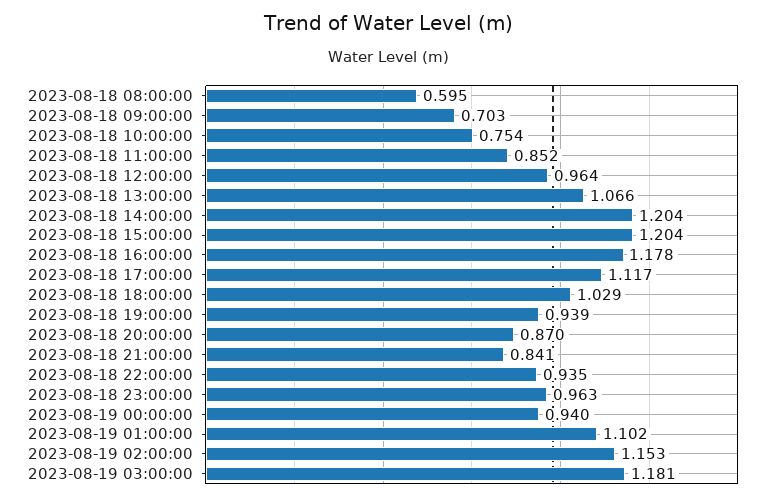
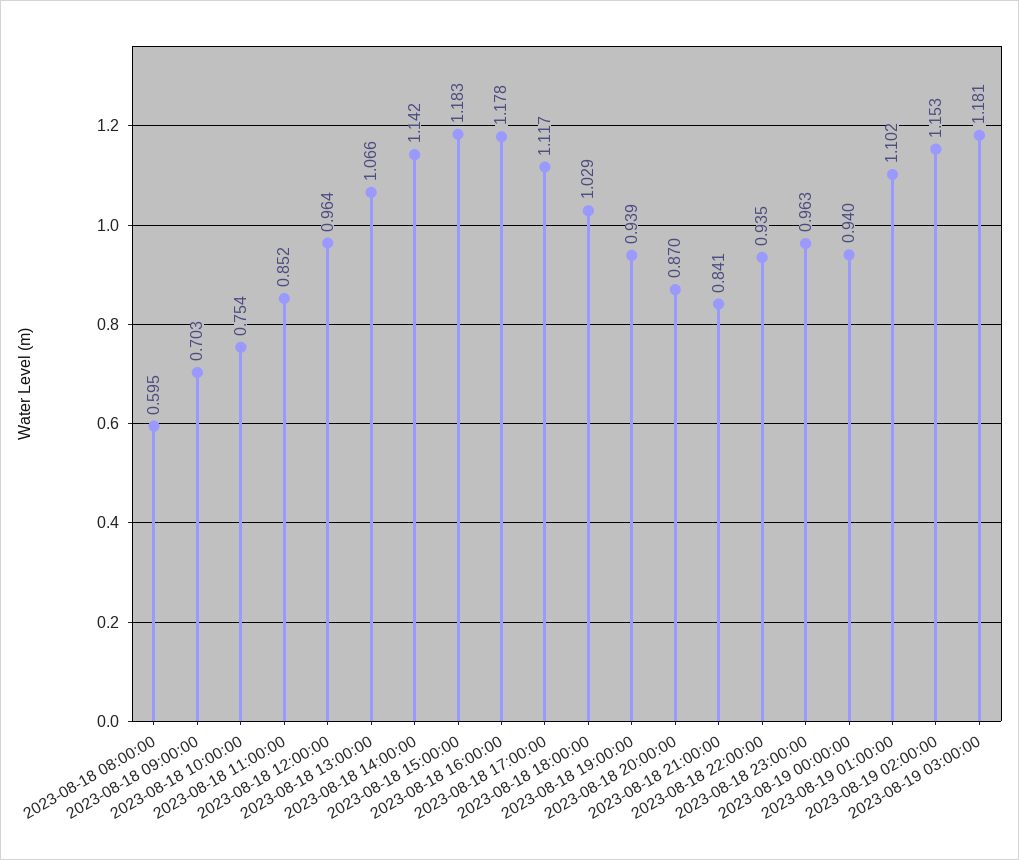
2023-08-18 14:00:00: 1.204 -> 1.142
2023-08-18 15:00:00: 1.204 -> 1.183

